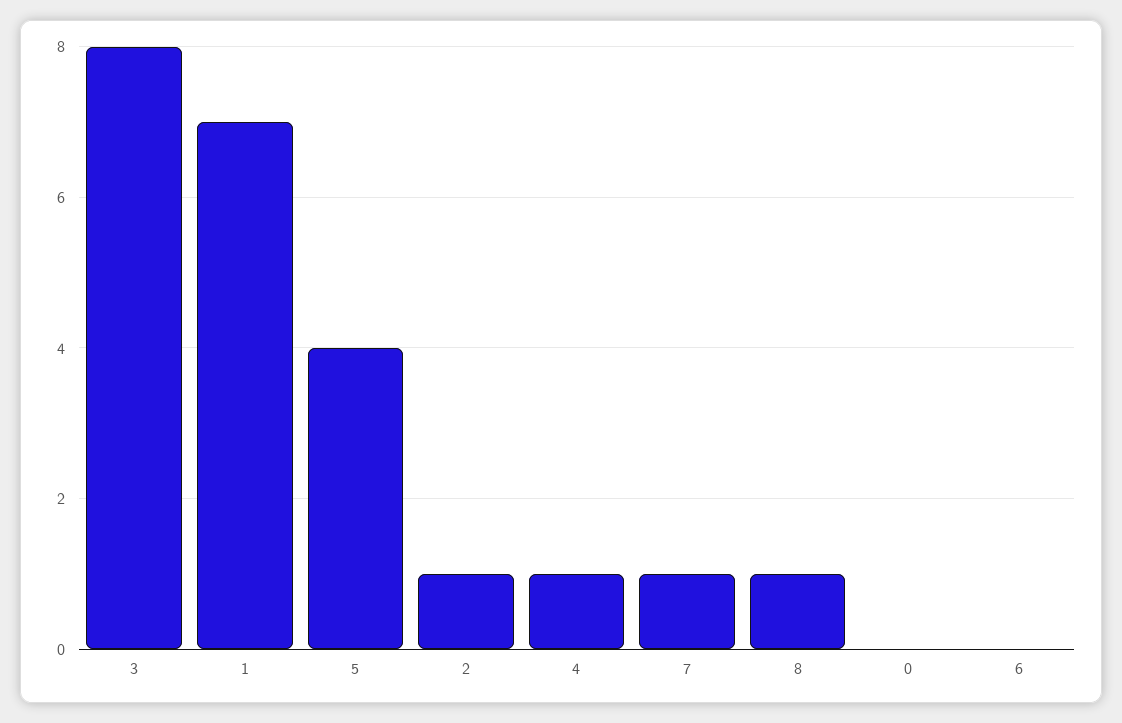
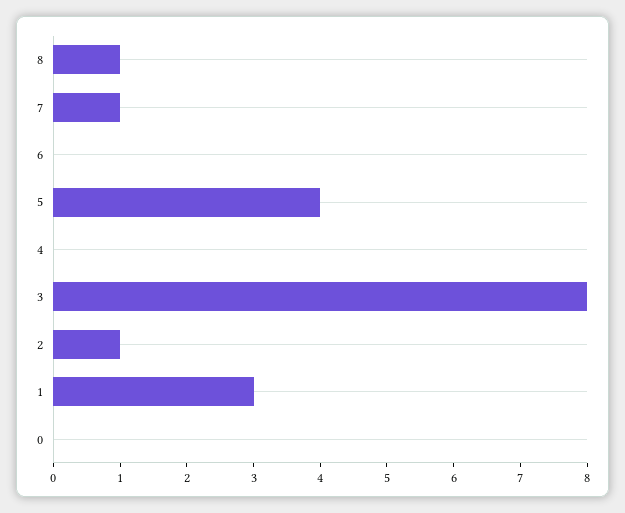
1: 7 -> 3
4: 1 -> 0

